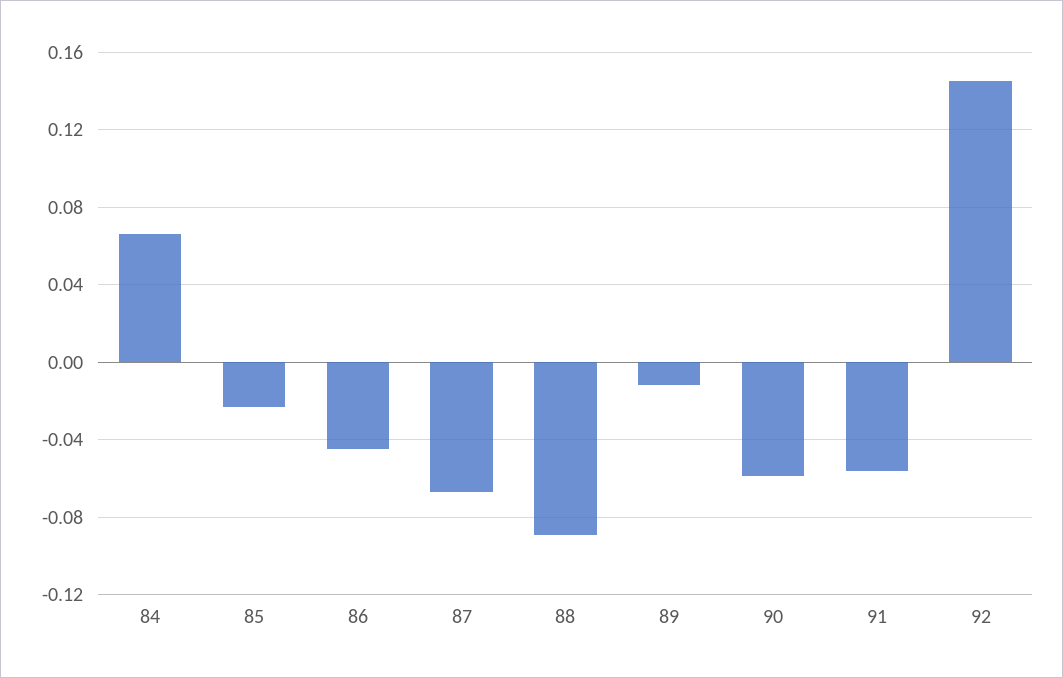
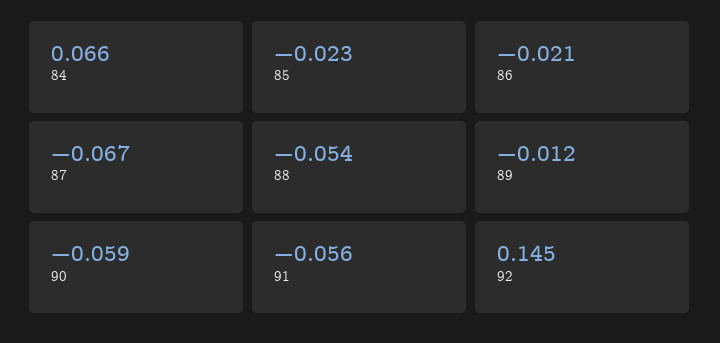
86: -0.045 -> -0.021
88: -0.09 -> -0.054

